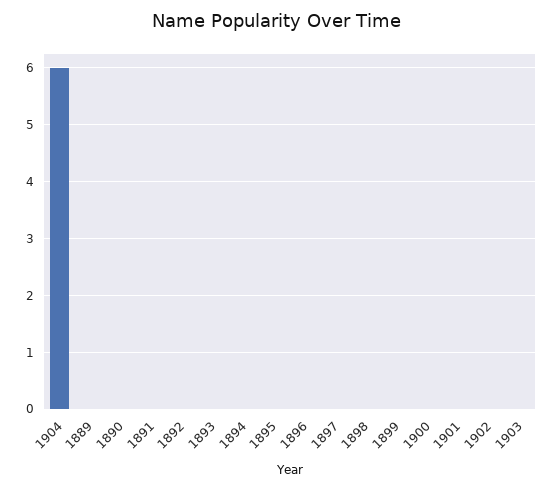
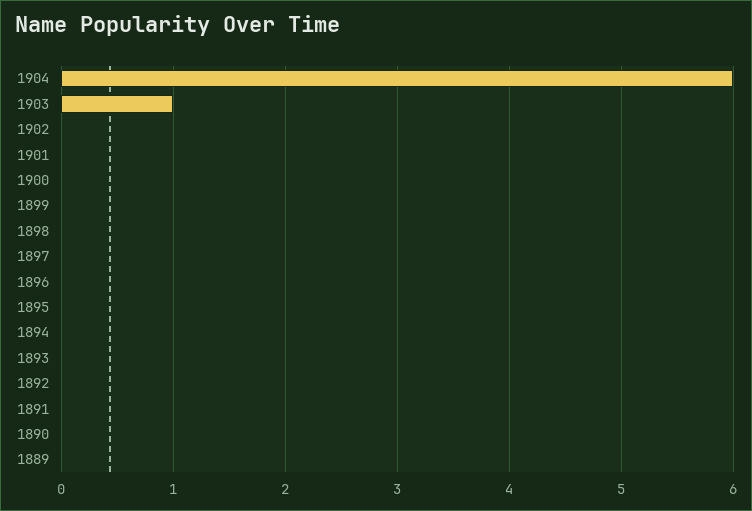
1903: 0 -> 1

